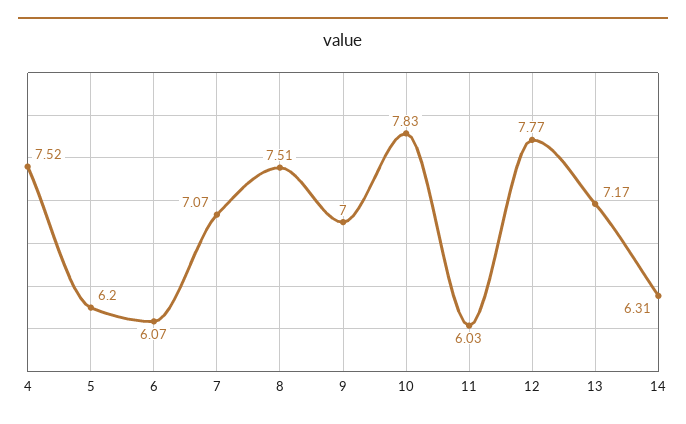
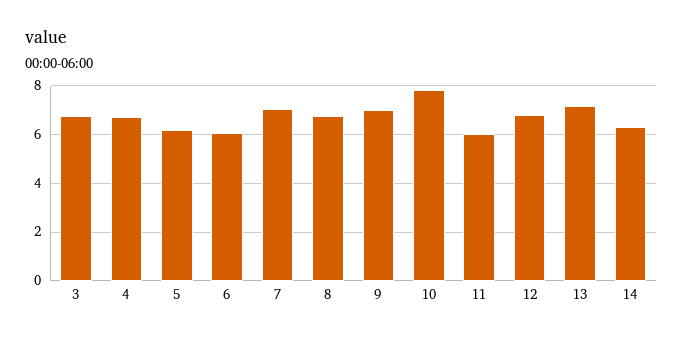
4: 7.52 -> 6.75
8: 7.51 -> 6.75
12: 7.77 -> 6.75
3: none -> 6.75

